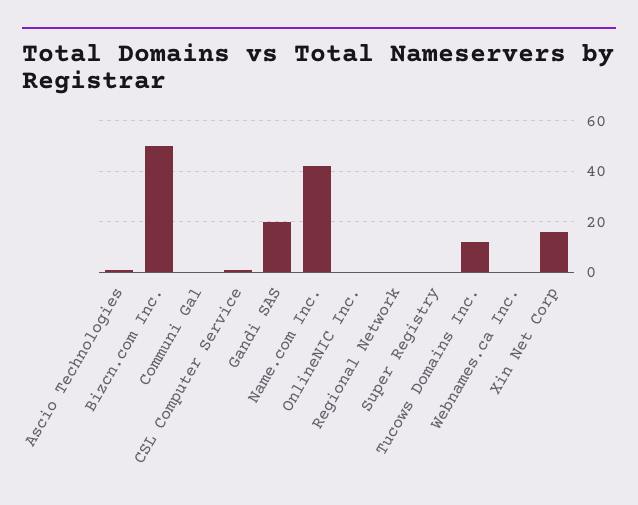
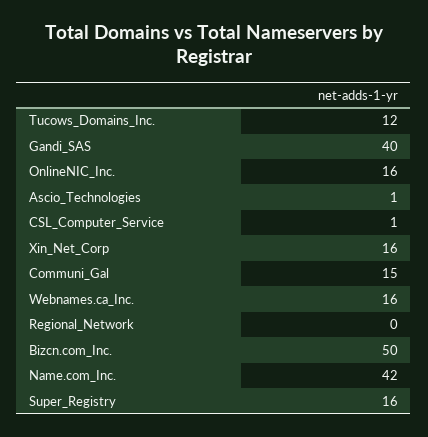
Communi Gal: 0 -> 15
Gandi SAS: 20 -> 40
OnlineNIC Inc.: 0 -> 16
Super Registry: 0 -> 16
Webnames.ca Inc.: 0 -> 16

